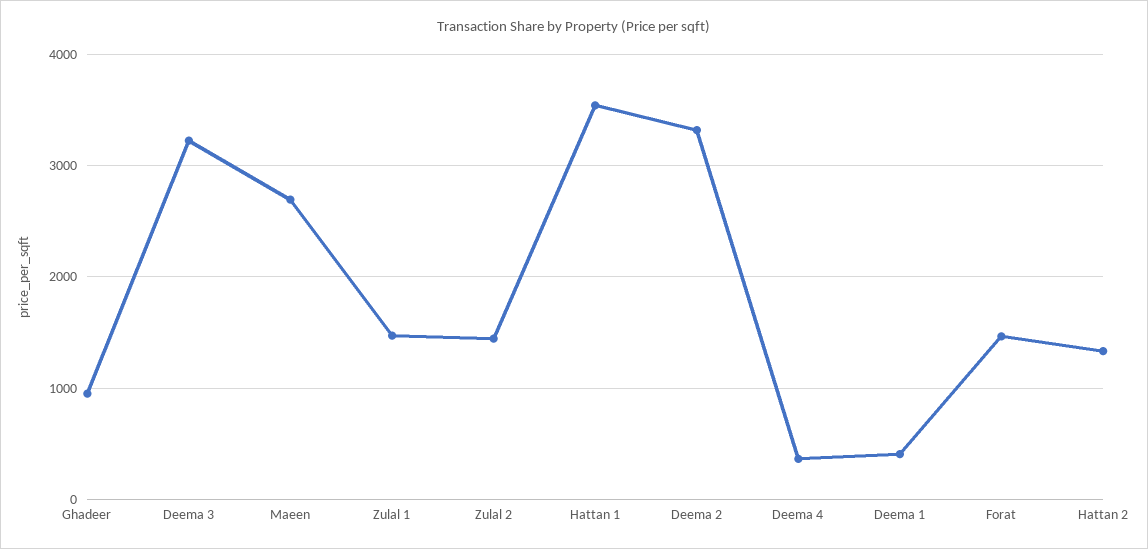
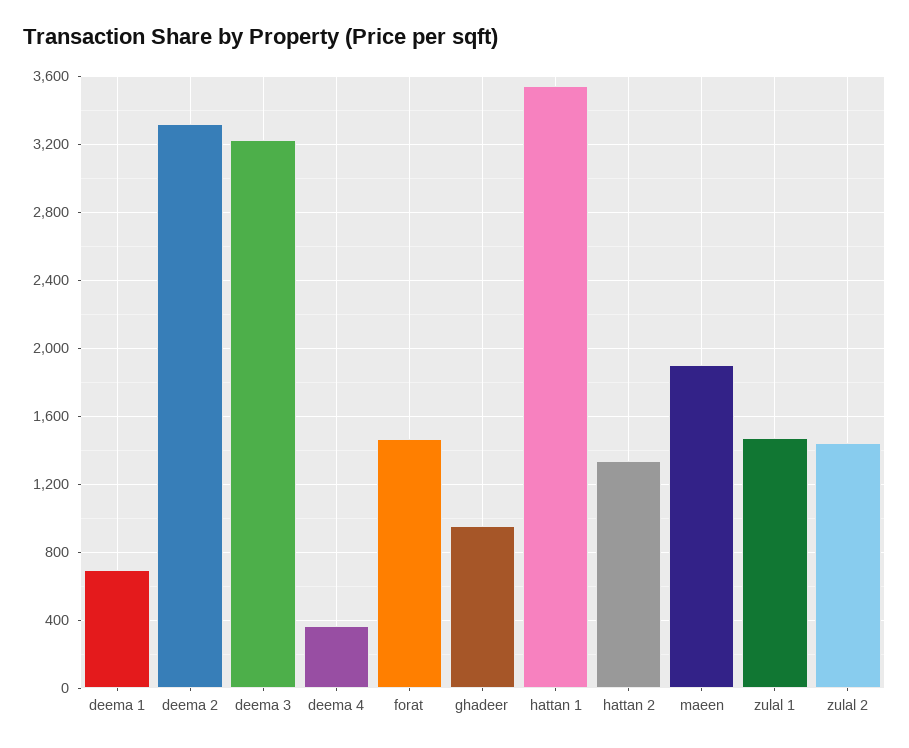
Maeen: 2700 -> 1900
Deema 1: 400 -> 700

